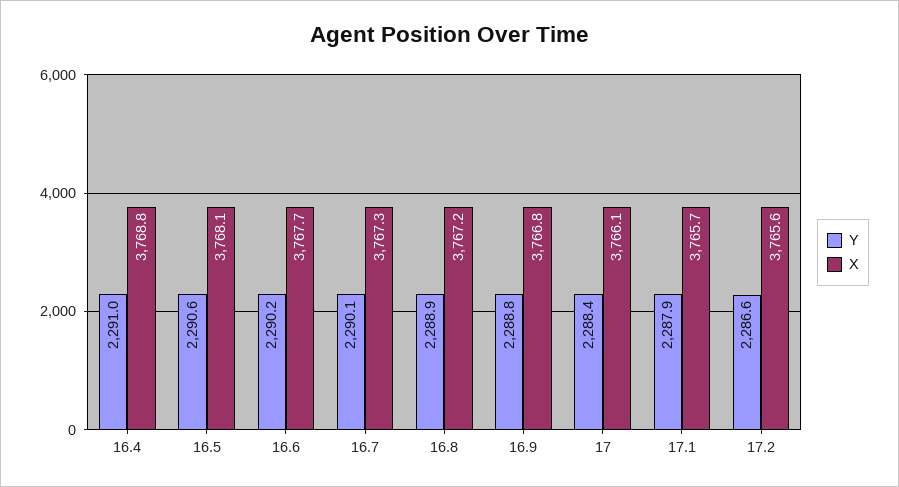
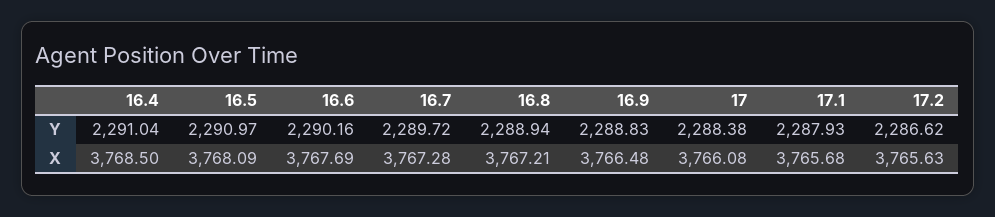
X, 16.4: 3768.8 -> 3768.5
Y, 16.5: 2290.6 -> 2290.97
Y, 16.7: 2290.1 -> 2289.72
X, 16.9: 3766.8 -> 3766.48

